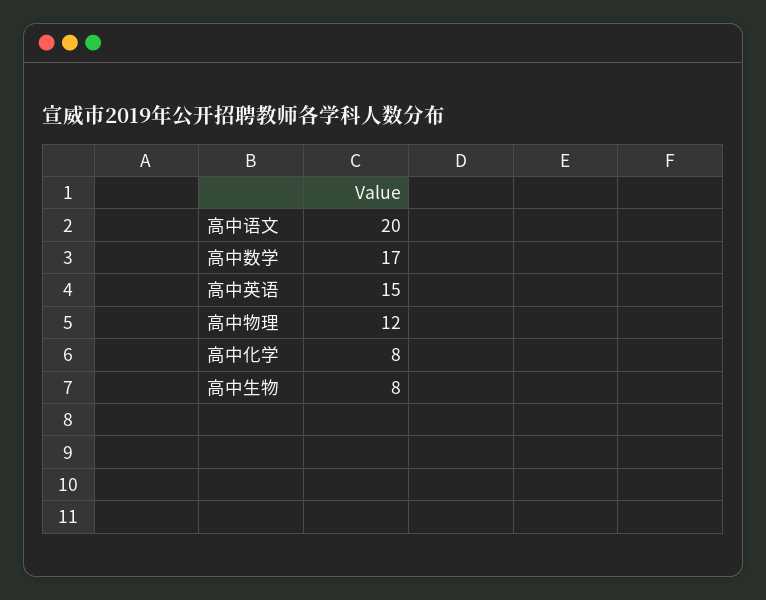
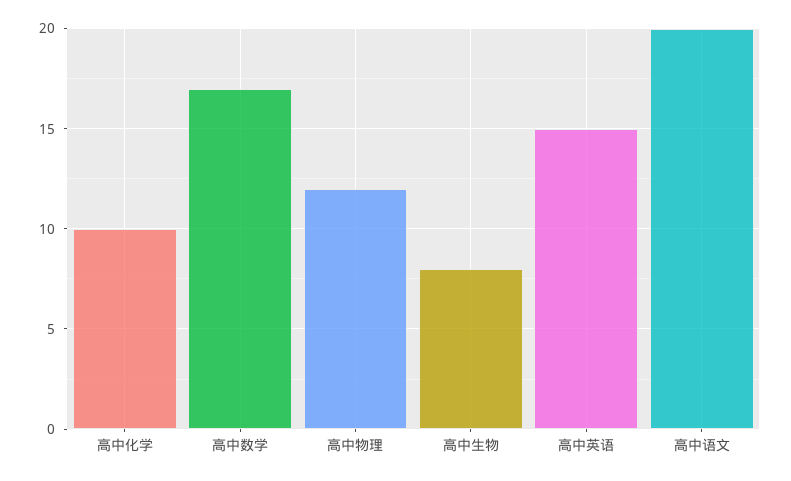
高中化学: 8 -> 10

